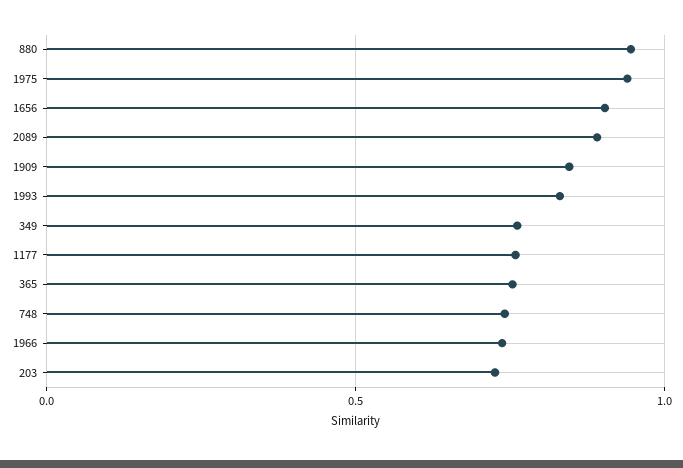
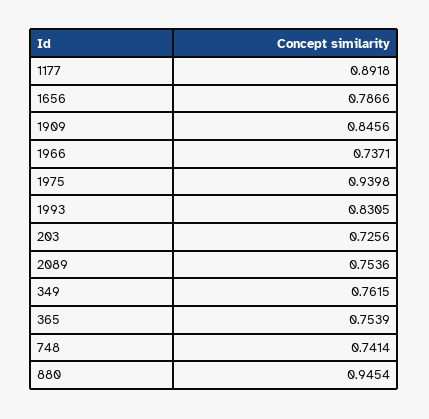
1656: 0.9 -> 0.7866
2089: 0.9 -> 0.7536
1177: 0.75 -> 0.8918

